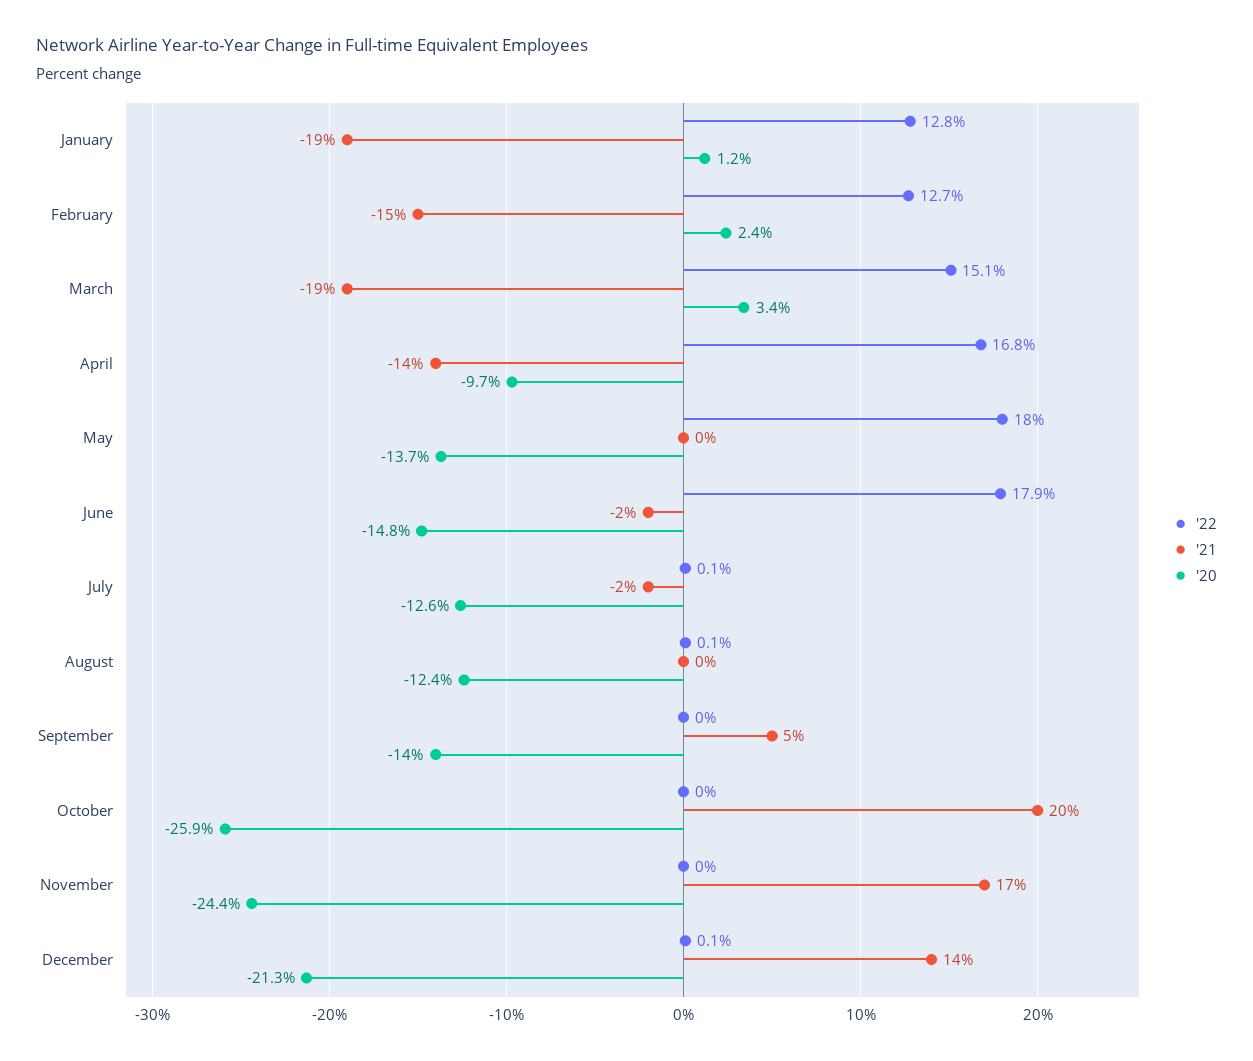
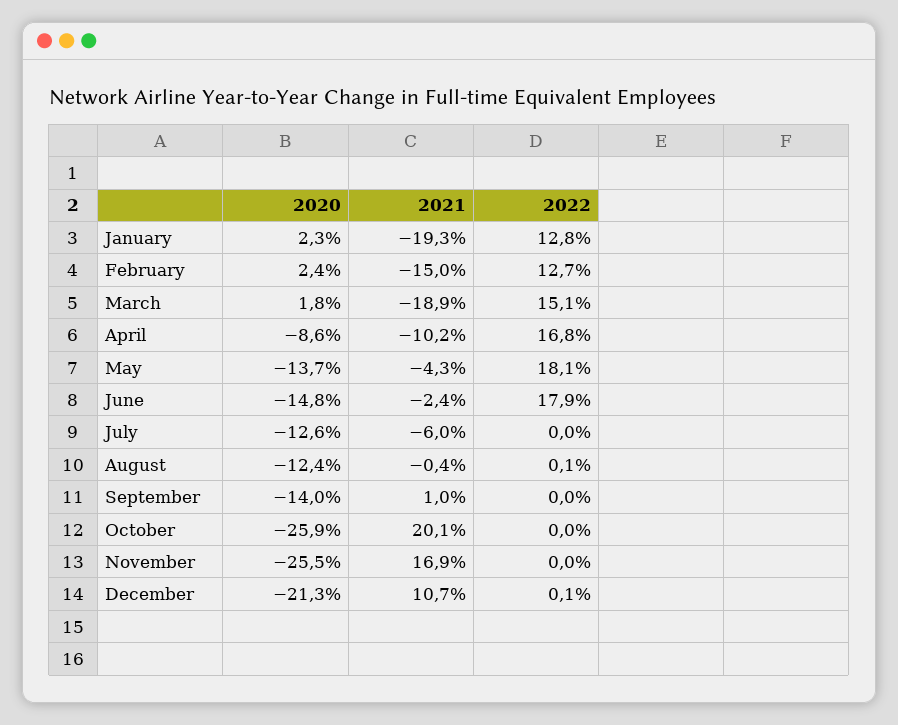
'20, January: 1.2 -> 2.3
'20, March: 3.4 -> 1.8
'21, April: -14 -> -10.2
'20, April: -9.7 -> -8.6
'22, May: 18 -> 18.1
'21, May: 0 -> -4.3
'22, July: 0.1 -> 0
'21, July: -2 -> -6
'21, September: 5 -> 1
'20, November: -24.4 -> -25.5
'21, December: 14 -> 10.7

